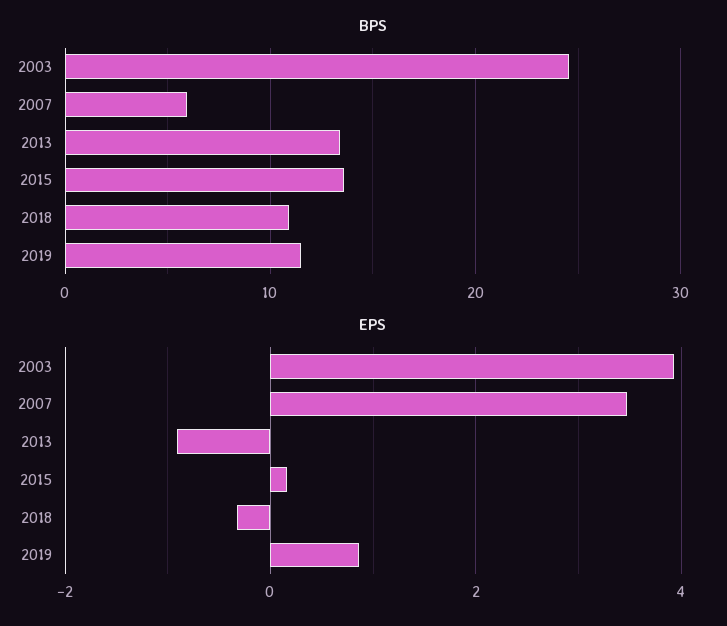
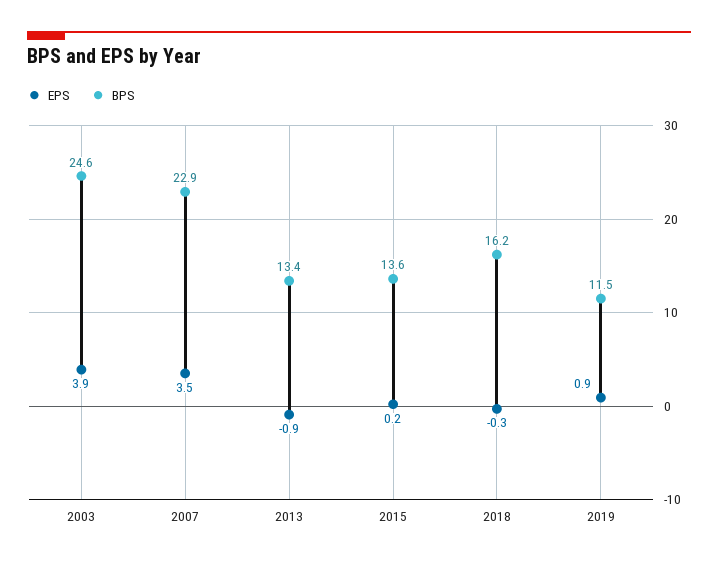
BPS, 2007: 6 -> 22.9
BPS, 2018: 11 -> 16.2

